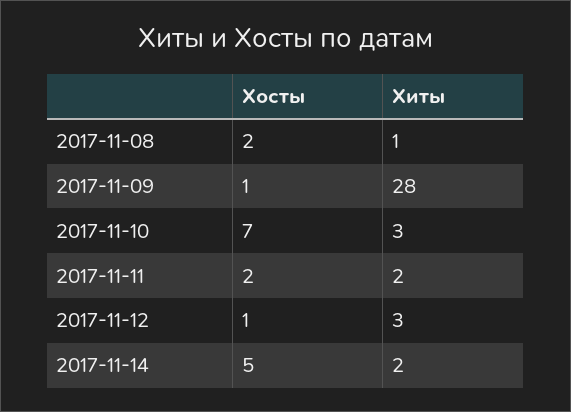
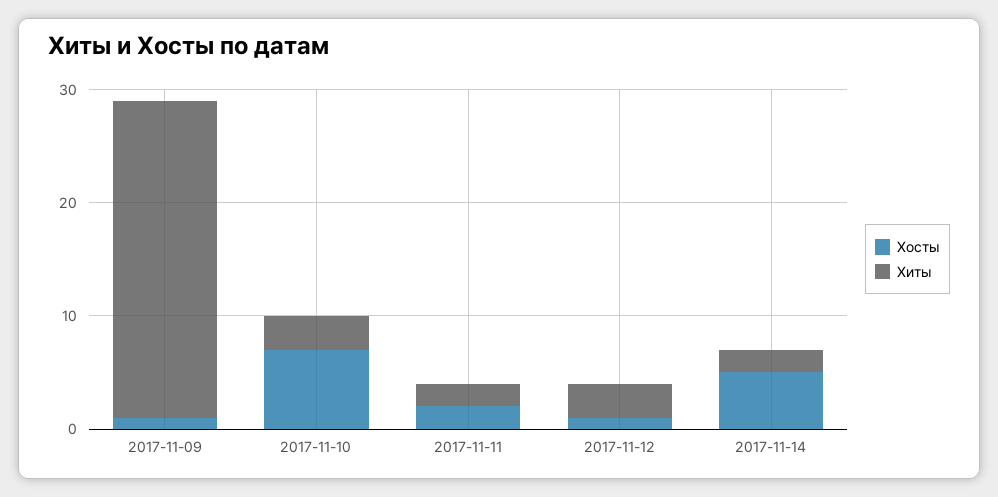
Хосты, 2017-11-08: 2 -> none
Хиты, 2017-11-08: 1 -> none

